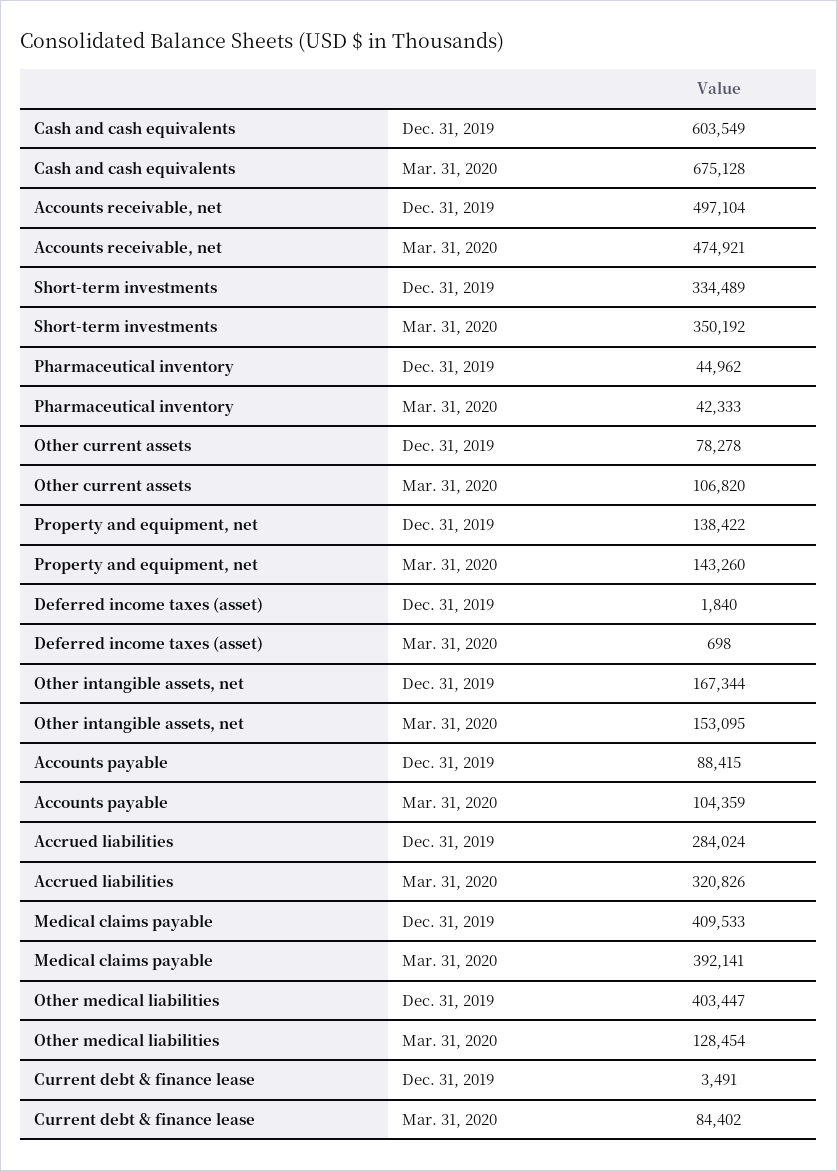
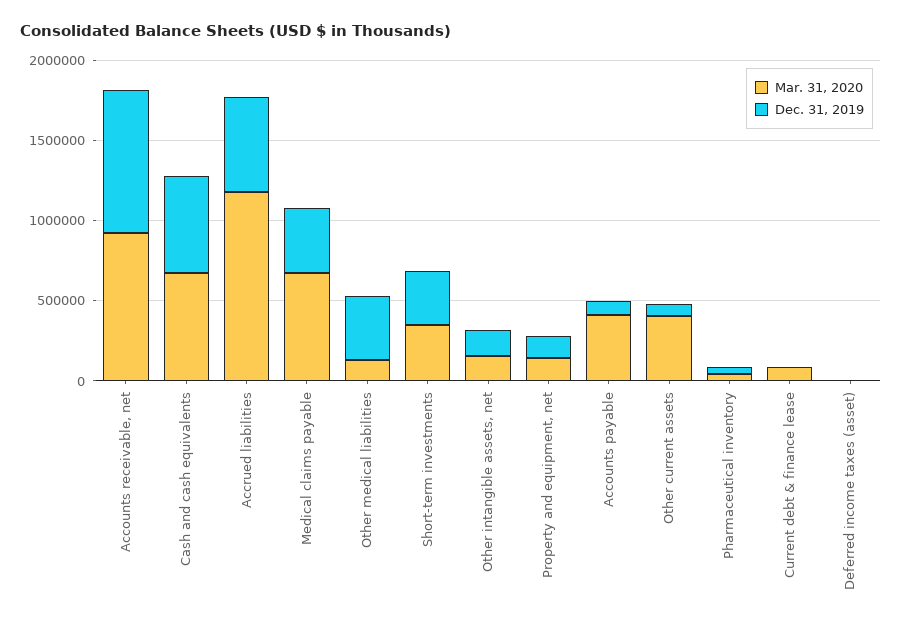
Dec. 31, 2019, Accounts receivable, net: 497104 -> 900000
Mar. 31, 2020, Accounts receivable, net: 474921 -> 900000
Mar. 31, 2020, Other current assets: 106820 -> 400000
Mar. 31, 2020, Accounts payable: 104359 -> 400000
Dec. 31, 2019, Accrued liabilities: 284024 -> 600000
Mar. 31, 2020, Accrued liabilities: 320826 -> 1200000
Mar. 31, 2020, Medical claims payable: 392141 -> 700000

